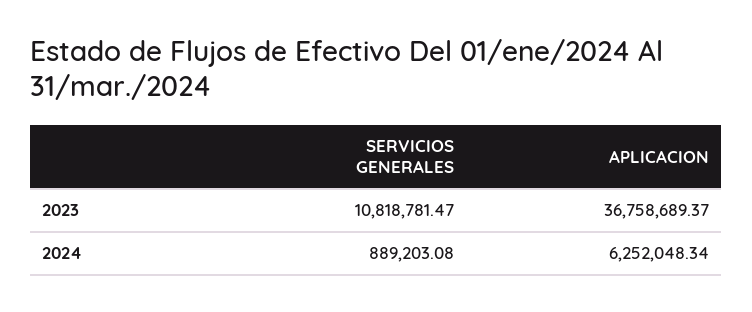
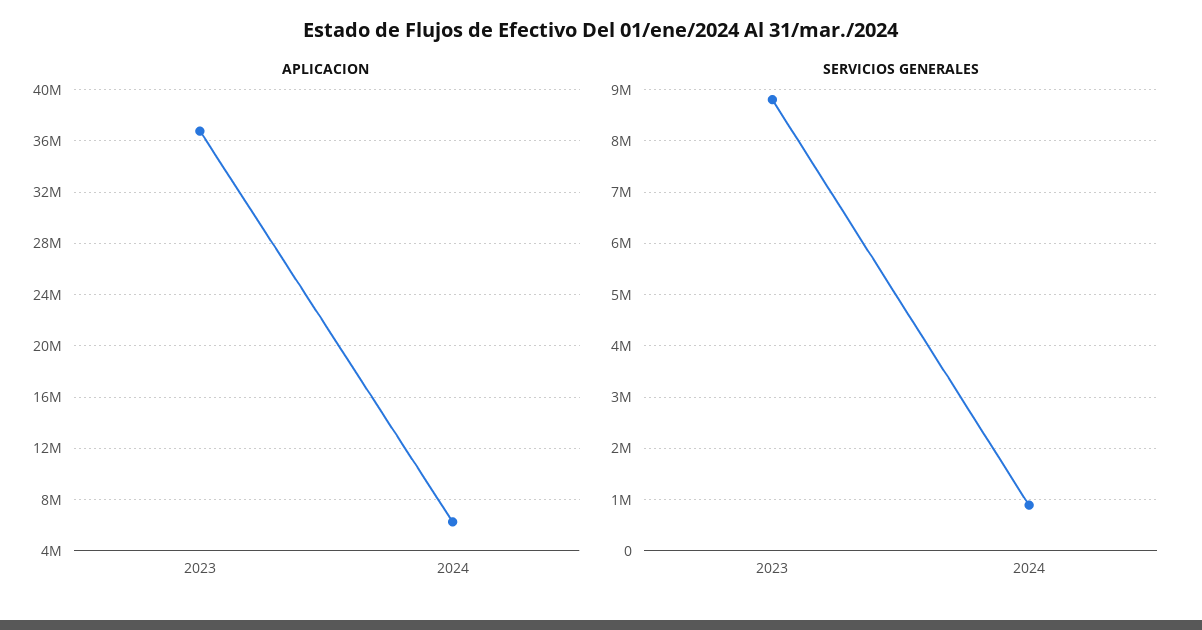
SERVICIOS GENERALES, 2023: 10818781.47 -> 8800000

